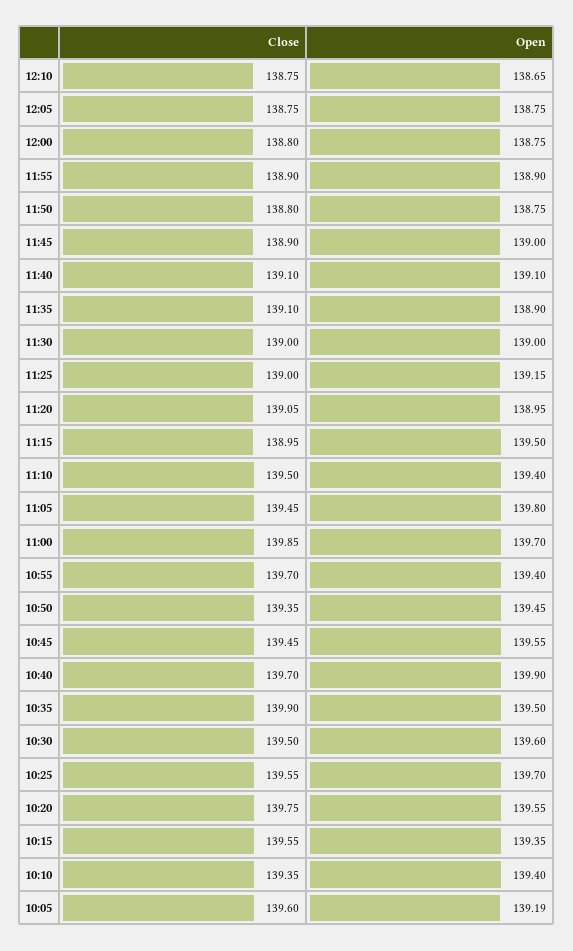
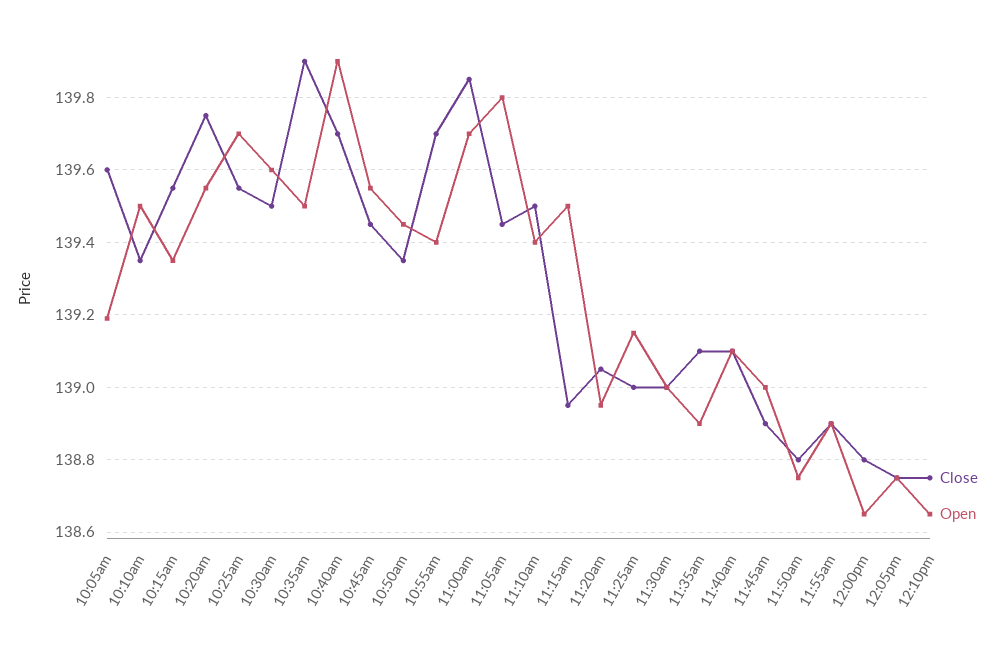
Open, 12:00: 138.75 -> 138.65
Open, 10:10: 139.4 -> 139.5

